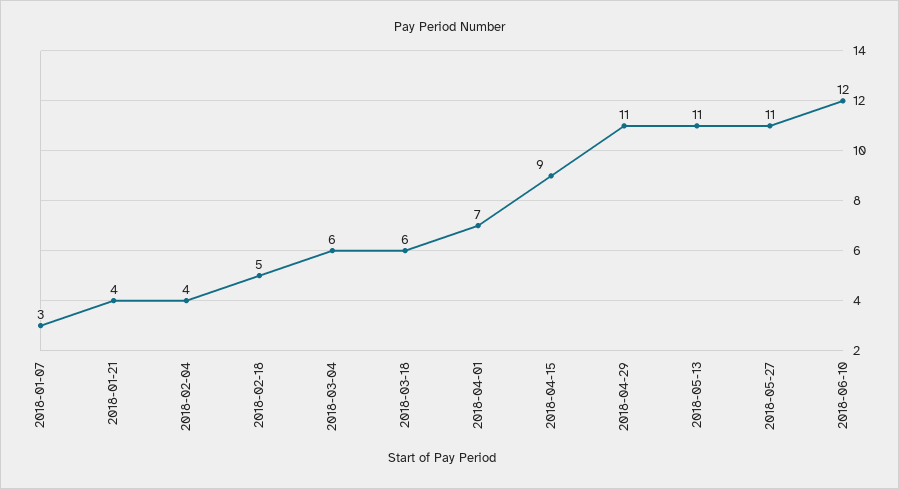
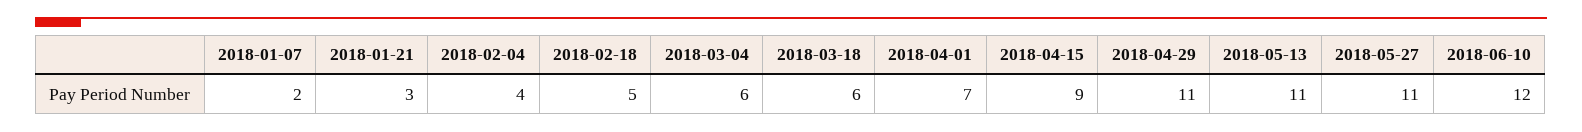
2018-01-07: 3 -> 2
2018-01-21: 4 -> 3

